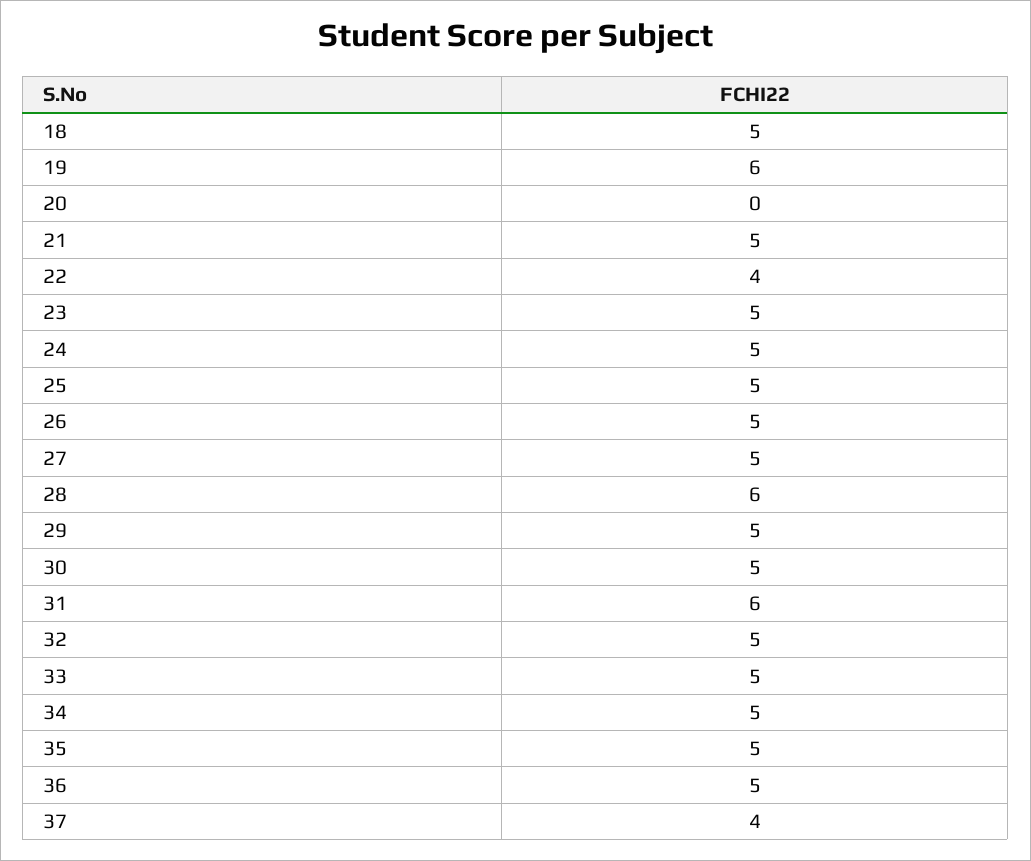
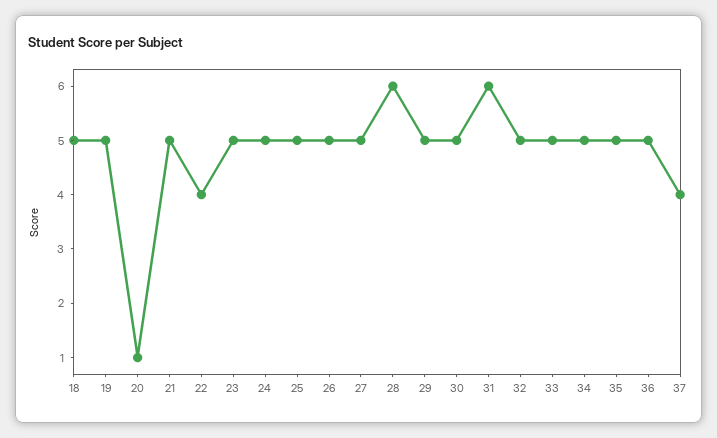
19: 6 -> 5
20: 0 -> 1

